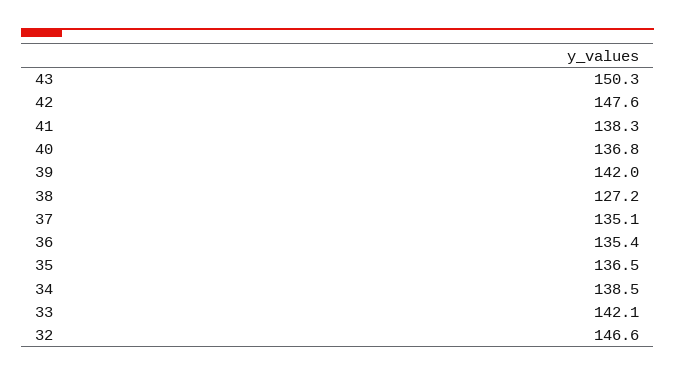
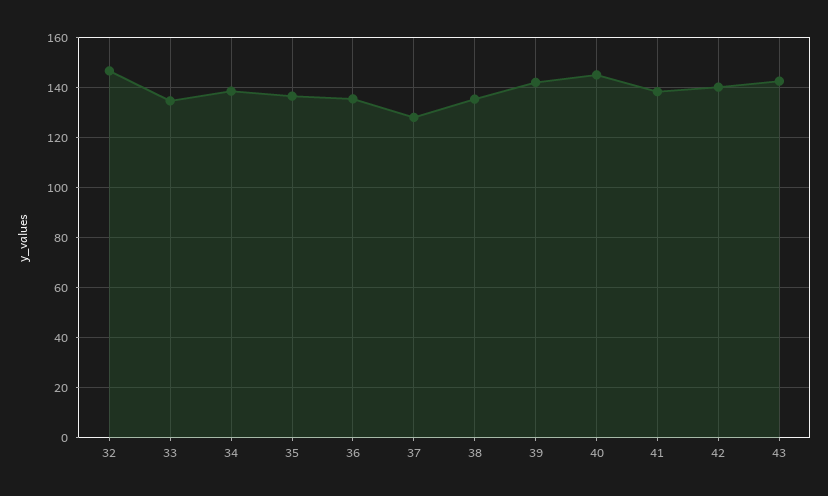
43: 150.3 -> 142.5
42: 147.6 -> 140
40: 136.8 -> 145
38: 127.2 -> 135
37: 135.1 -> 127.5
33: 142.1 -> 135

